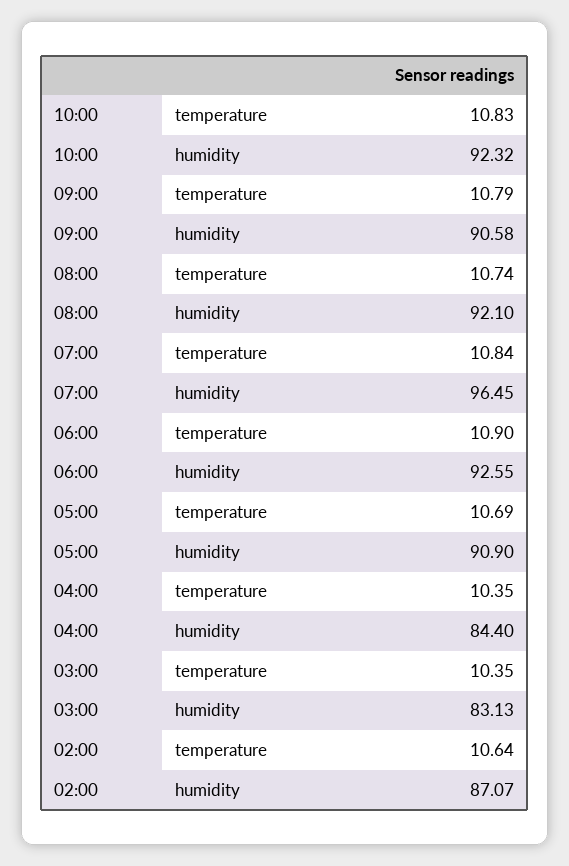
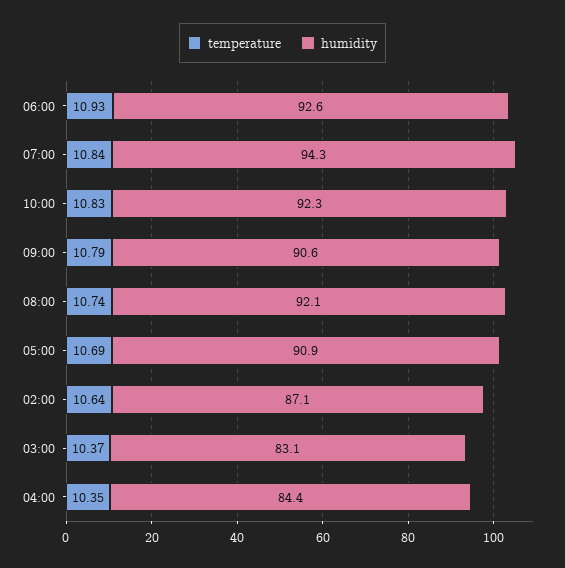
humidity, 07:00: 96.45 -> 94.3
temperature, 06:00: 10.9 -> 10.93
temperature, 03:00: 10.35 -> 10.37

